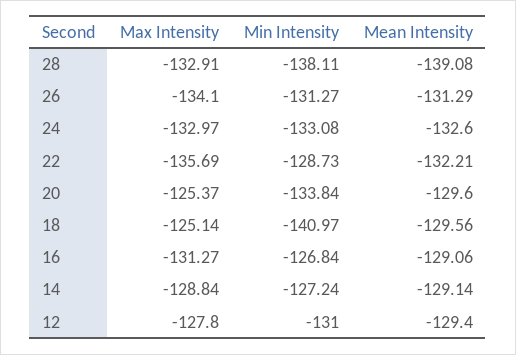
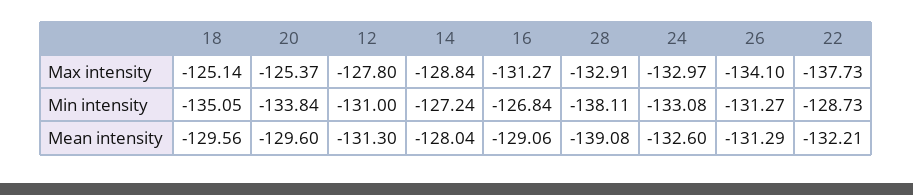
Max Intensity, 22: -135.69 -> -137.73
Min Intensity, 18: -140.97 -> -135.05
Mean Intensity, 14: -129.14 -> -128.04
Mean Intensity, 12: -129.4 -> -131.3

